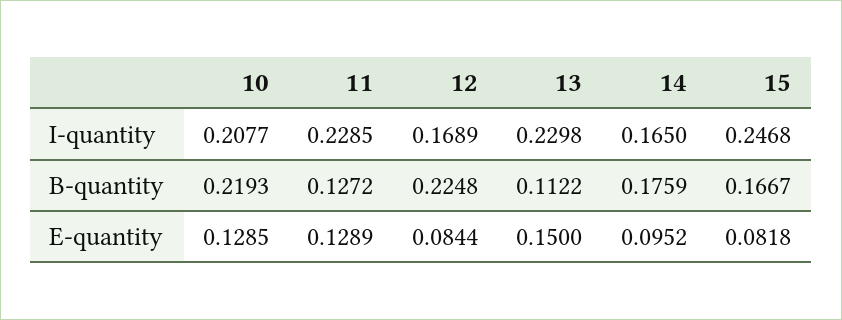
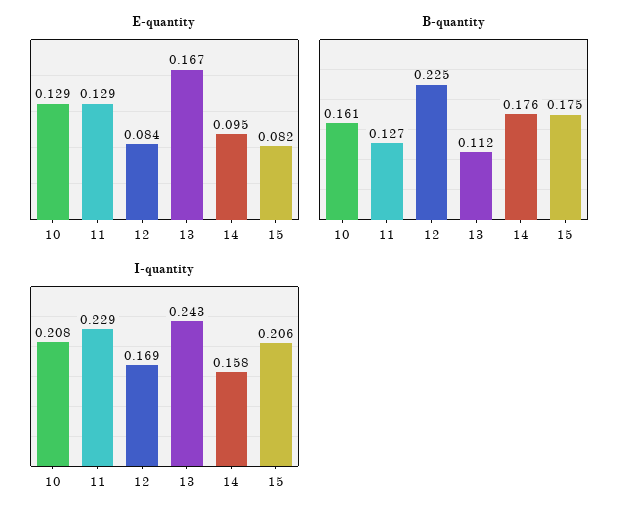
I-quantity, 13: 0.2298 -> 0.243
I-quantity, 14: 0.165 -> 0.158
I-quantity, 15: 0.2468 -> 0.206
B-quantity, 10: 0.2193 -> 0.161
B-quantity, 15: 0.1667 -> 0.175
E-quantity, 13: 0.15 -> 0.167

